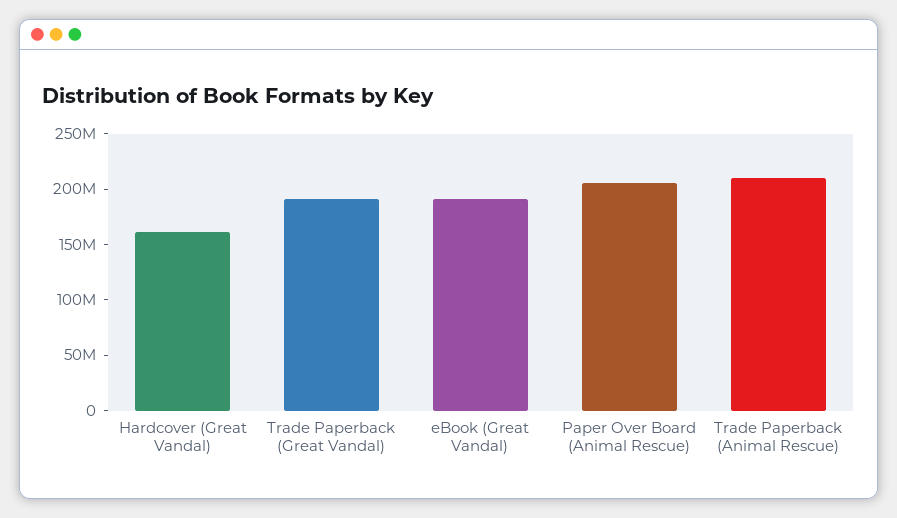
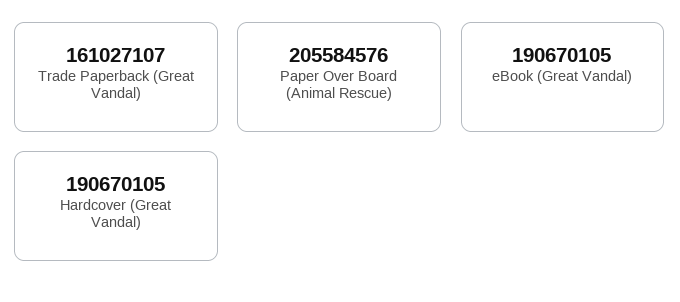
Hardcover (Great Vandal): 160000000 -> 190670105
Trade Paperback (Great Vandal): 190000000 -> 161027107
Trade Paperback (Animal Rescue): 210000000 -> none

